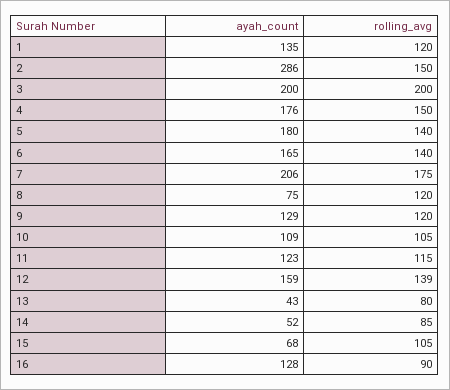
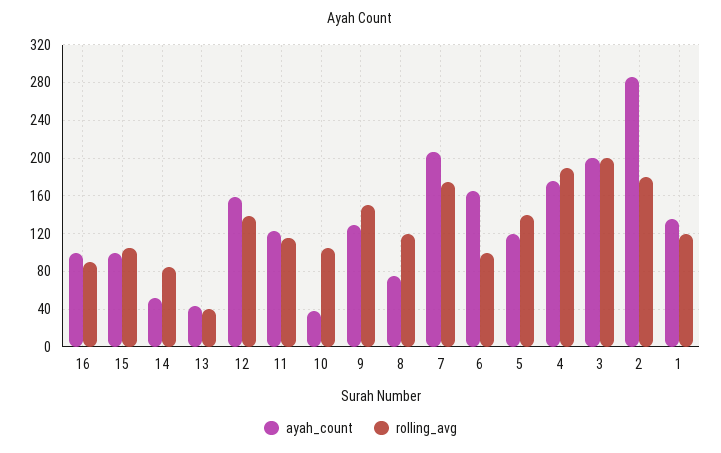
rolling_avg, 2: 150 -> 180
rolling_avg, 4: 150 -> 190
ayah_count, 5: 180 -> 120
rolling_avg, 6: 140 -> 100
rolling_avg, 9: 120 -> 150
ayah_count, 10: 109 -> 40
rolling_avg, 13: 80 -> 40
ayah_count, 15: 68 -> 100
ayah_count, 16: 128 -> 100

